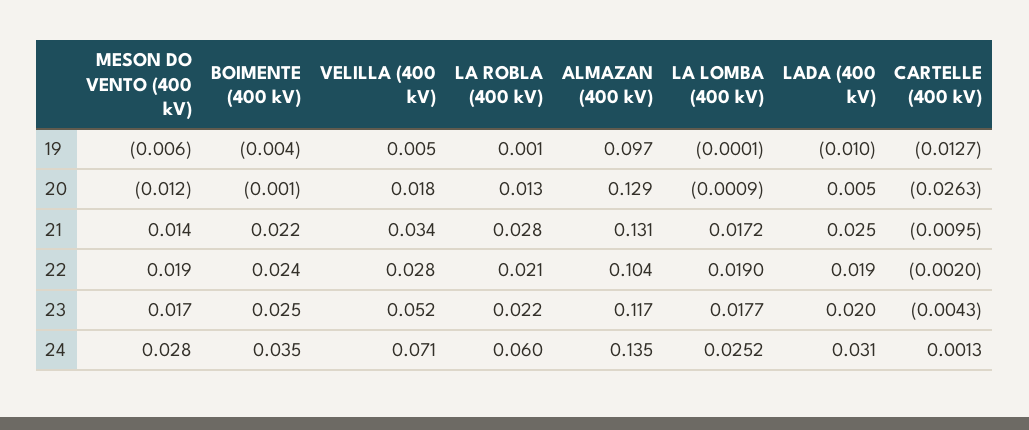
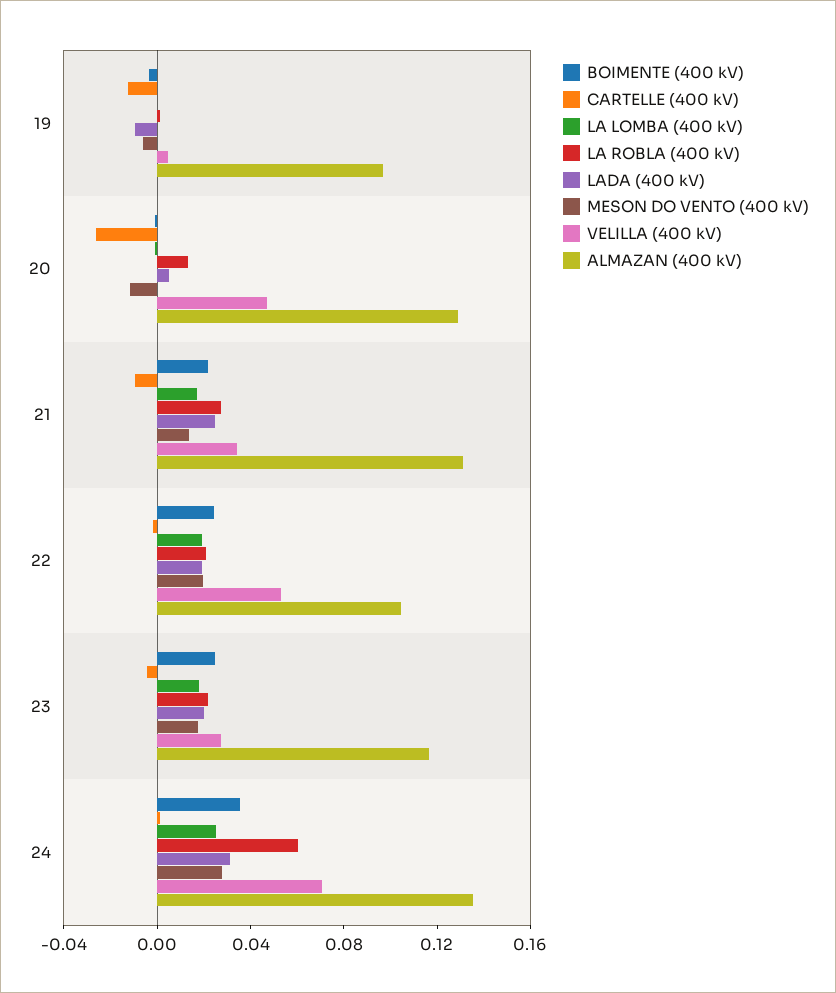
VELILLA (400 kV), 20: 0.018 -> 0.05
VELILLA (400 kV), 22: 0.028 -> 0.05
VELILLA (400 kV), 23: 0.052 -> 0.03

